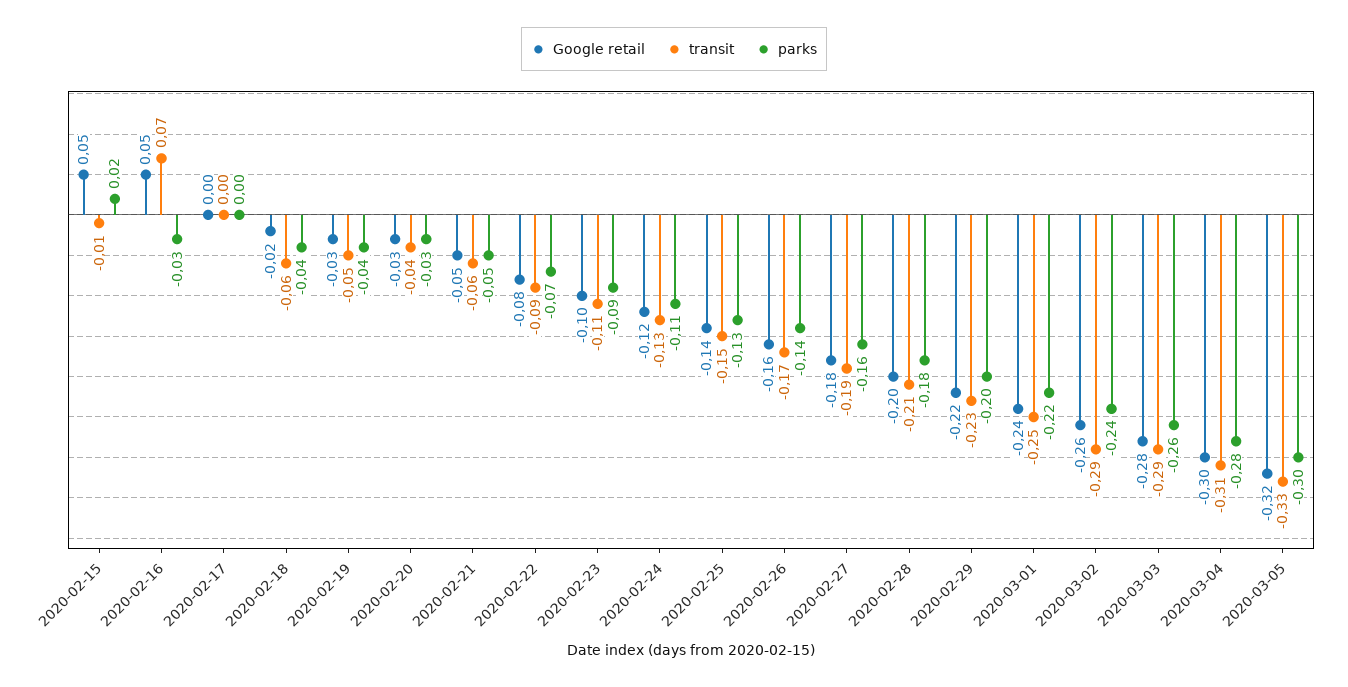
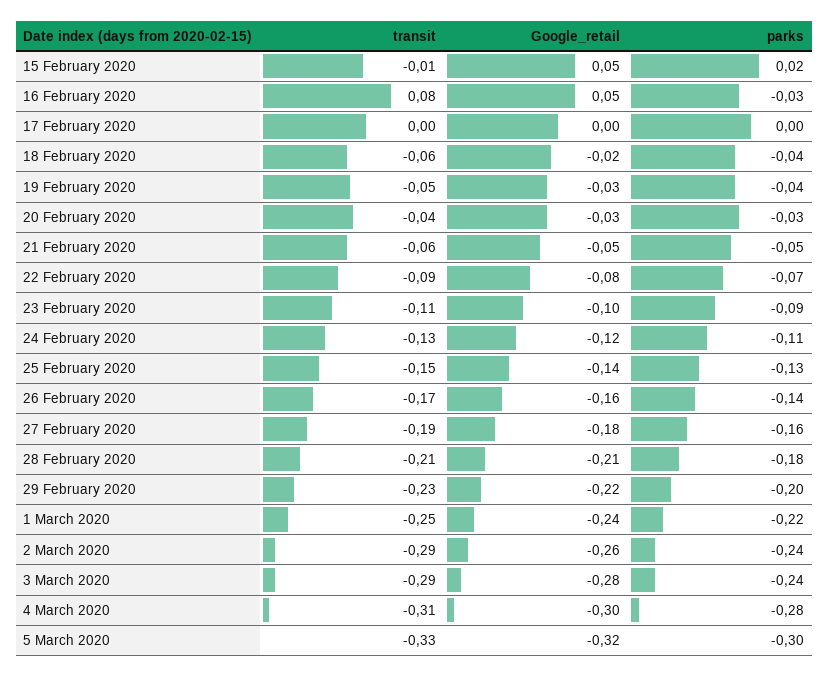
transit, 2020-02-16: 0.07 -> 0.08
Google retail, 2020-02-28: -0.2 -> -0.21
parks, 2020-03-03: -0.26 -> -0.24

